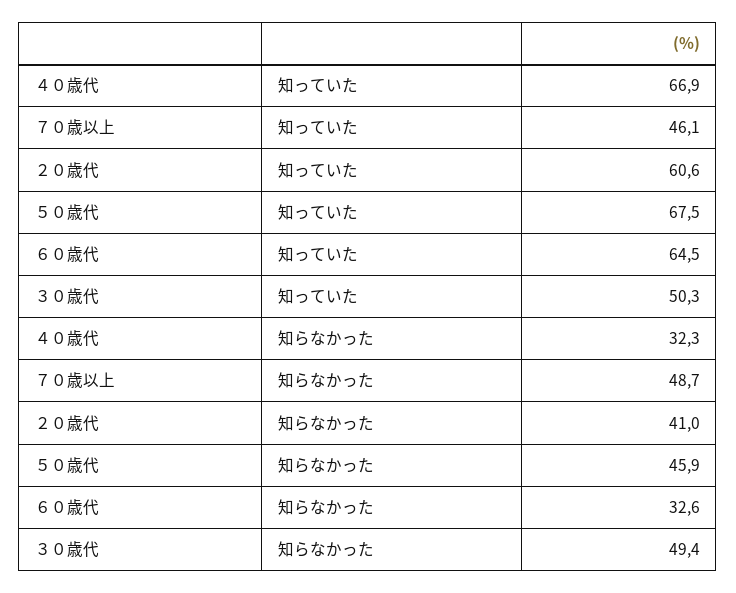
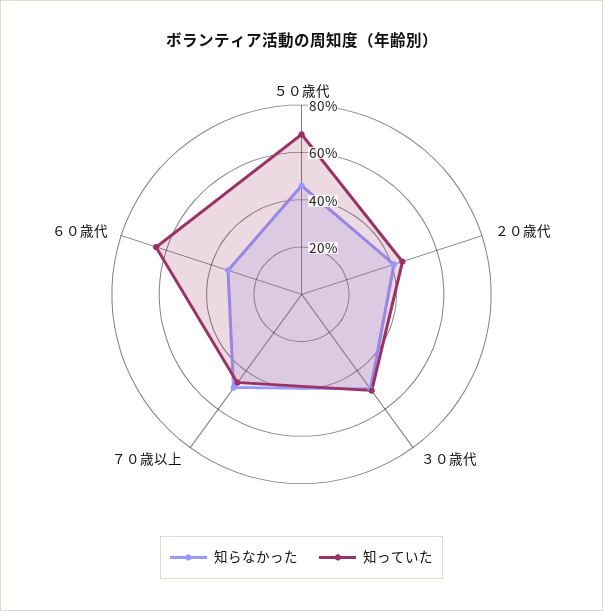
知っていた, ４０歳代: 66.9 -> none
知っていた, ２０歳代: 60.6 -> 45
知らなかった, ４０歳代: 32.3 -> none

